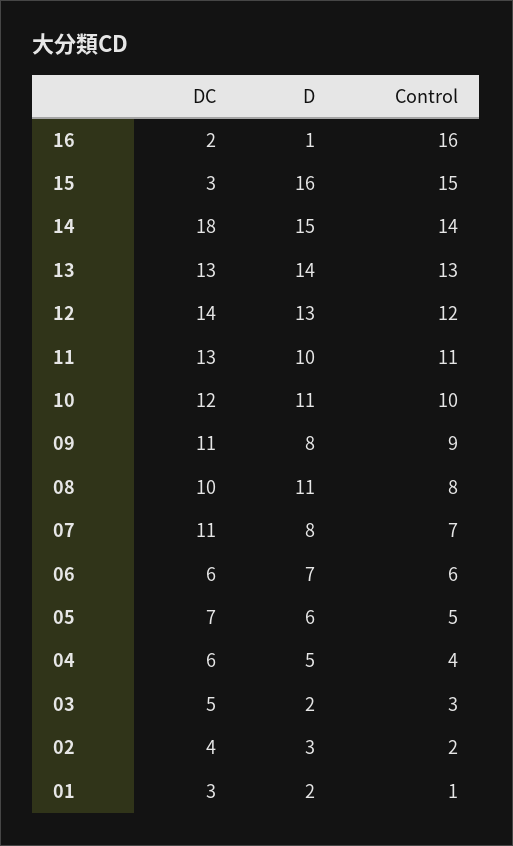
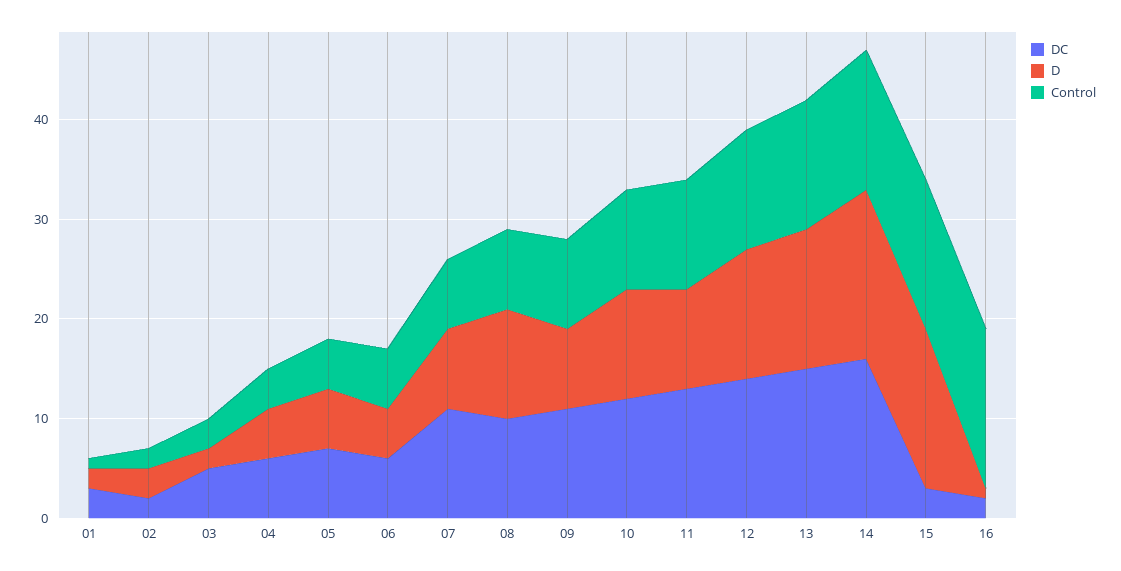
DC, 14: 18 -> 16
D, 14: 15 -> 17
DC, 13: 13 -> 15
D, 06: 7 -> 5
DC, 02: 4 -> 2

